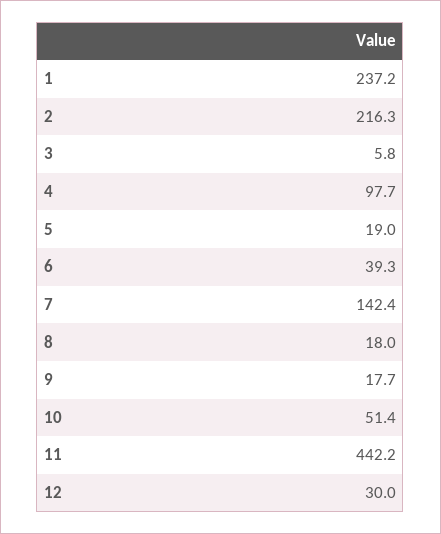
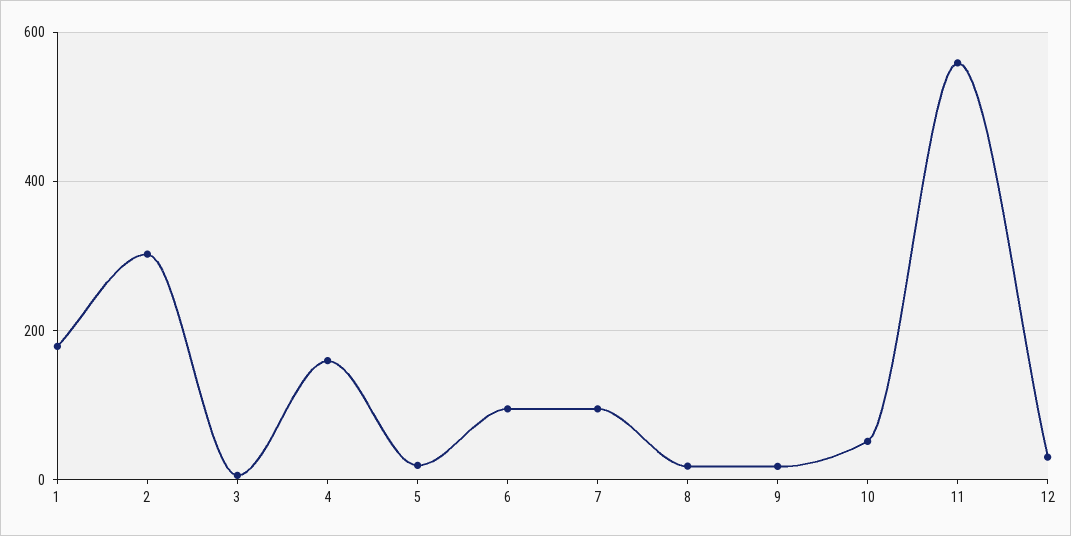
1: 237.2 -> 180
2: 216.3 -> 300
4: 97.7 -> 160
6: 39.3 -> 100
7: 142.4 -> 100
11: 442.2 -> 560

